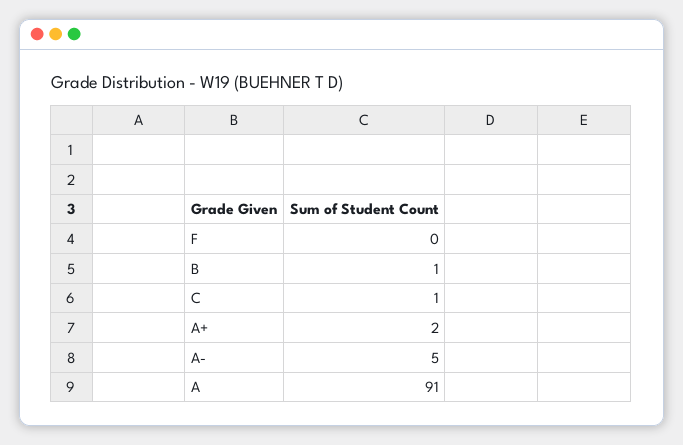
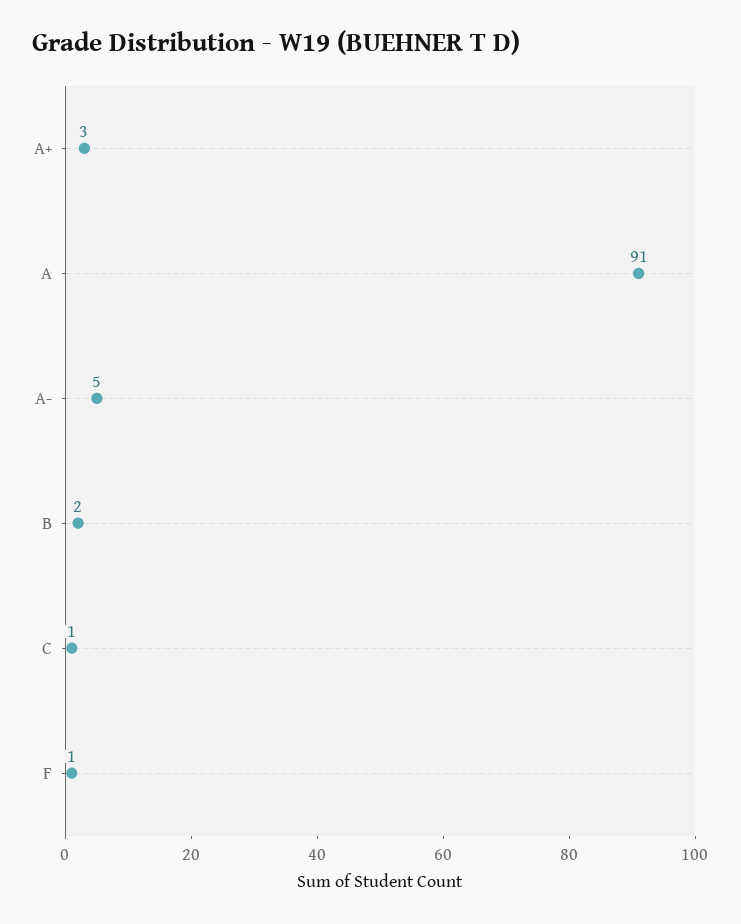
F: 0 -> 1
B: 1 -> 2
A+: 2 -> 3

